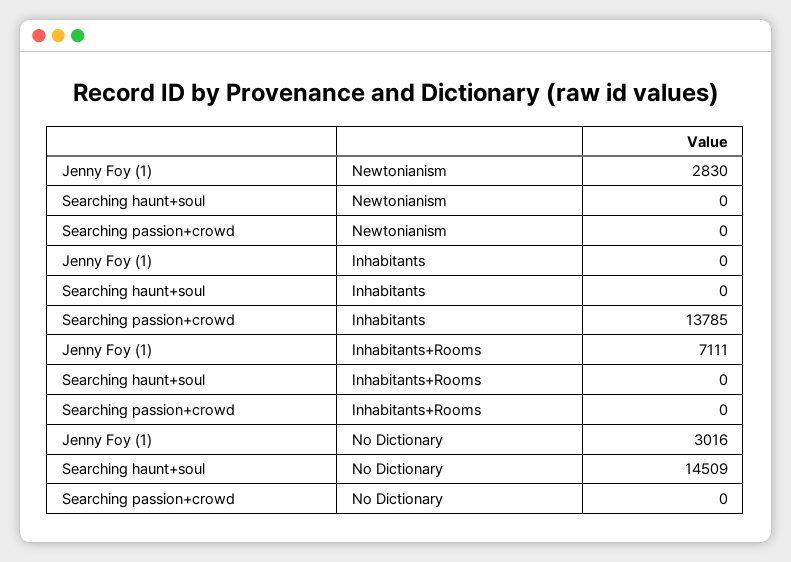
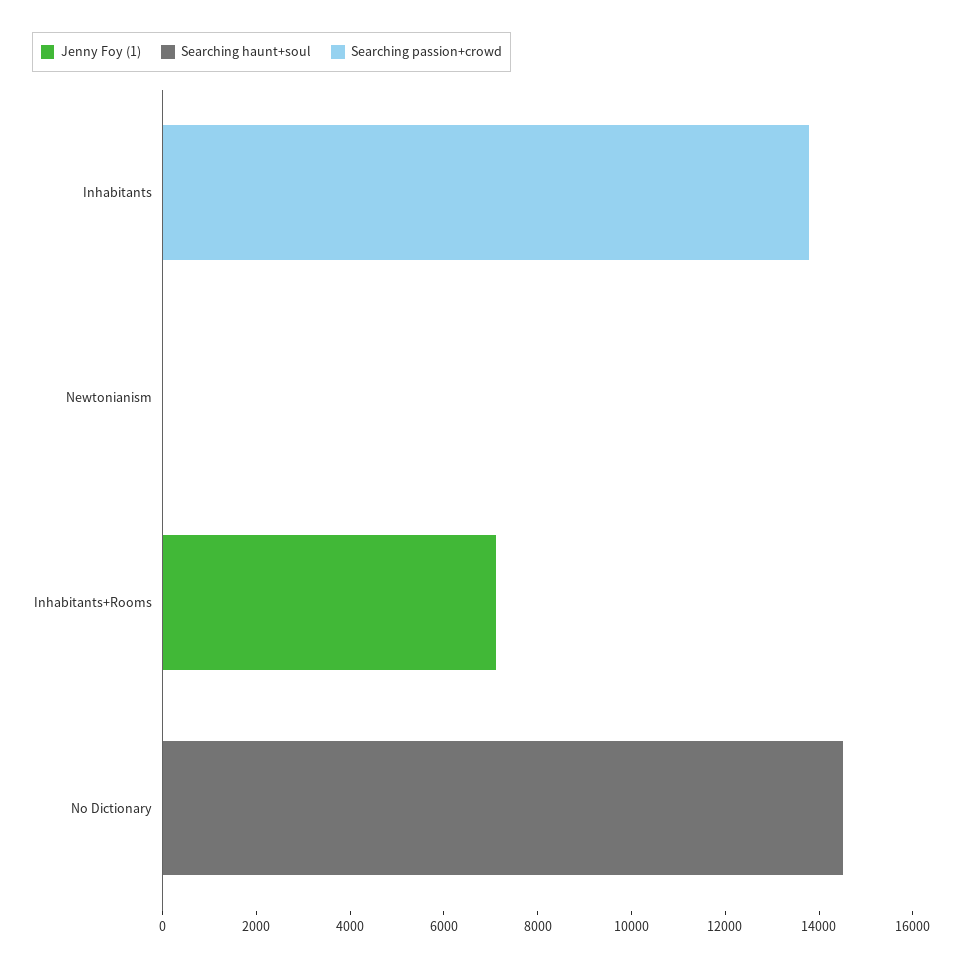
Jenny Foy (1), Newtonianism: 2830 -> 0
Jenny Foy (1), No Dictionary: 3016 -> 0

